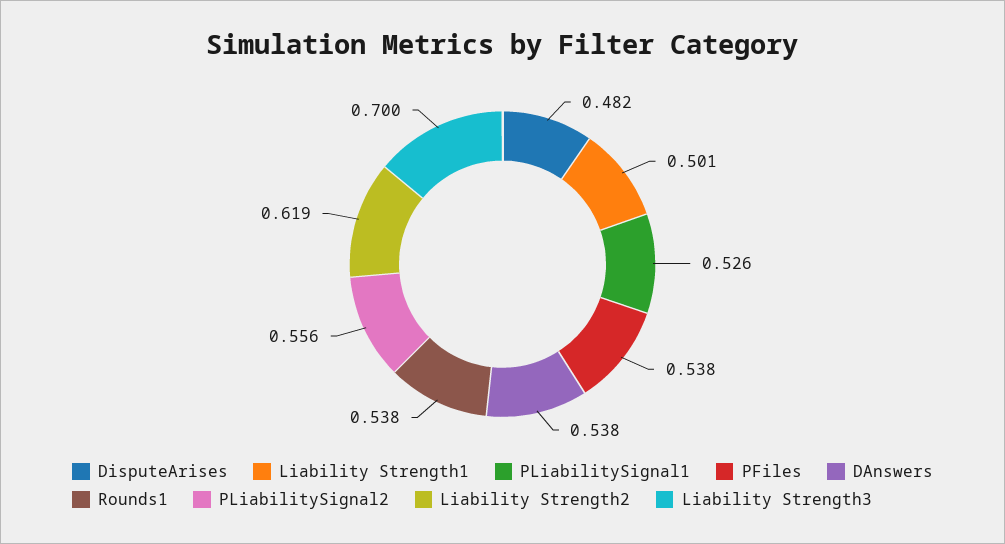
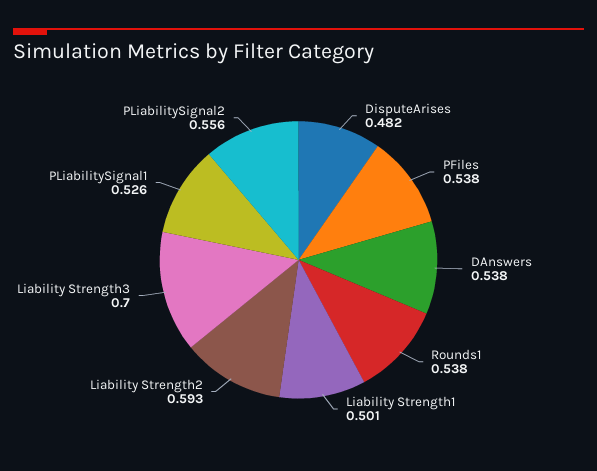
Liability Strength2: 0.619 -> 0.593

